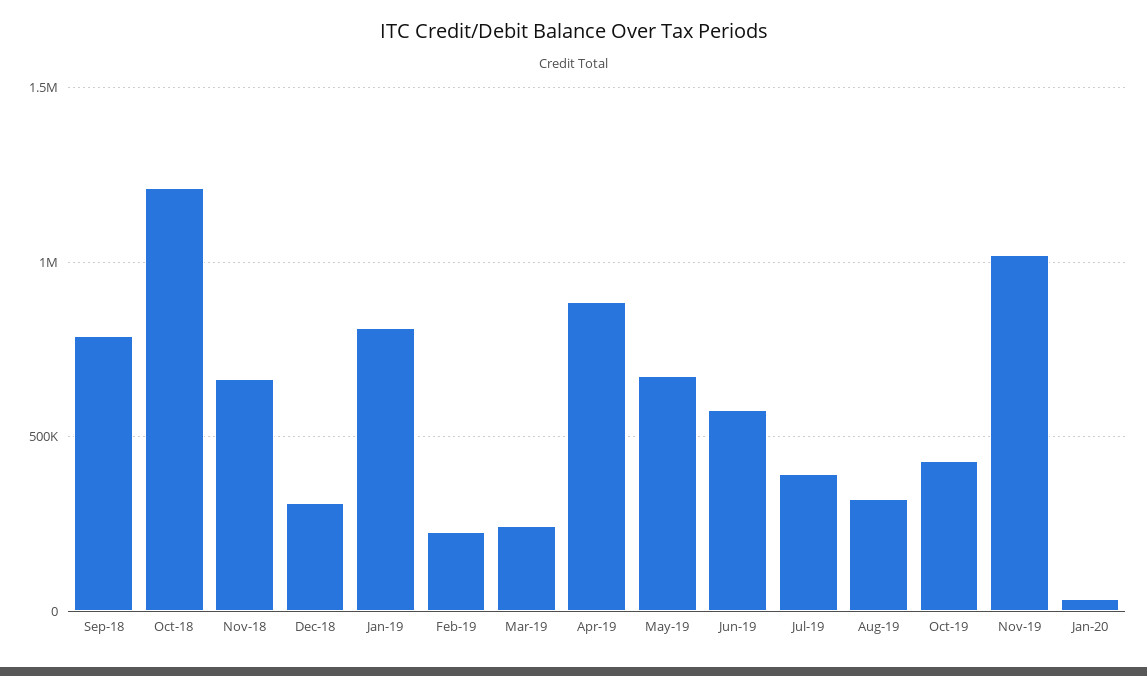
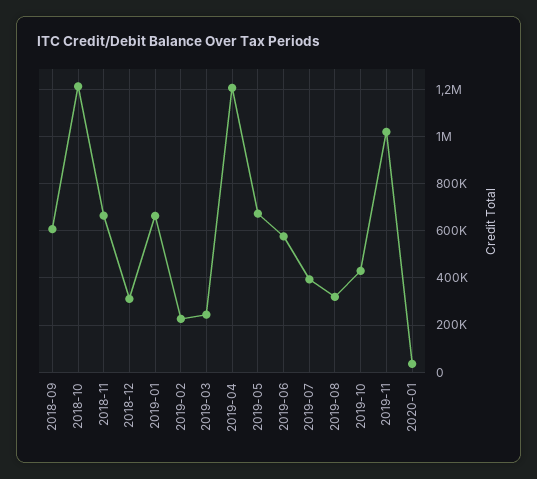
Sep-18: 800000 -> 600000
Jan-19: 800000 -> 650000
Apr-19: 900000 -> 1200000

